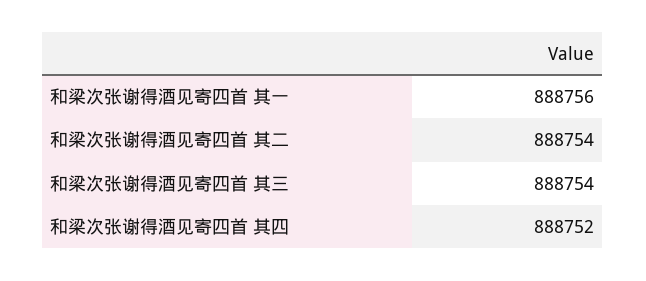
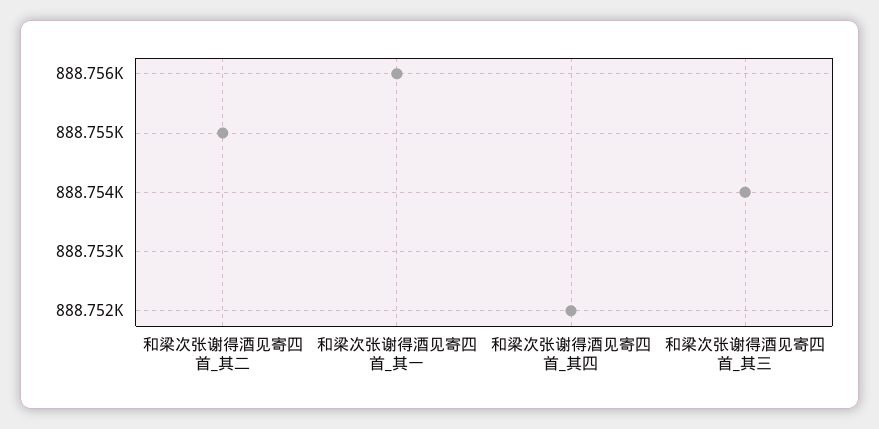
和梁次张谢得酒见寄四首 其二: 888754 -> 888755

